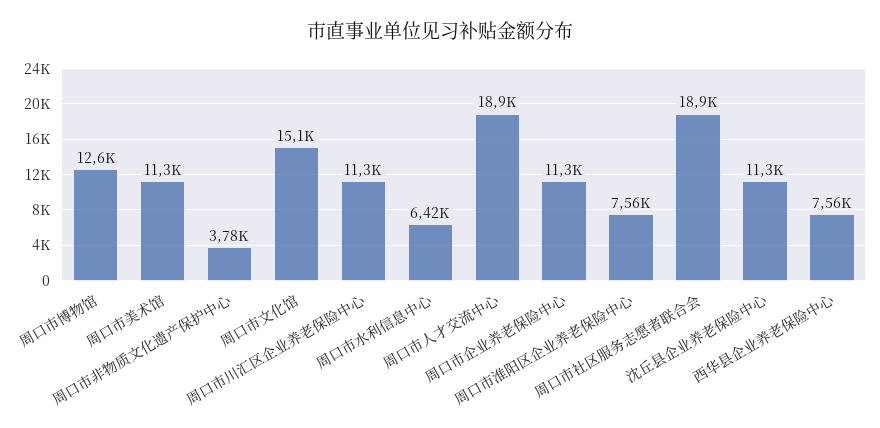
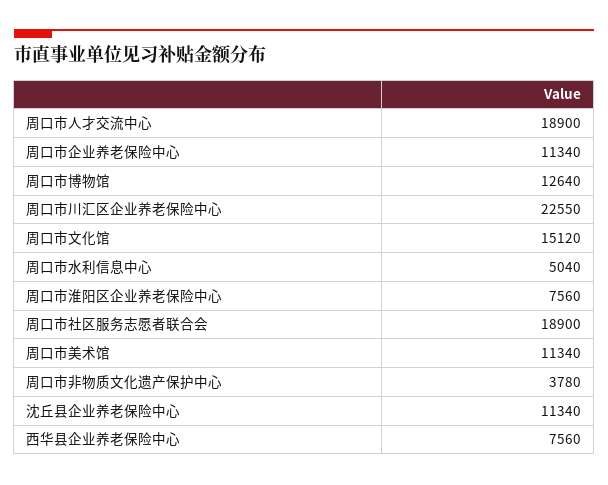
周口市川汇区企业养老保险中心: 11300 -> 22550
周口市水利信息中心: 6420 -> 5040

